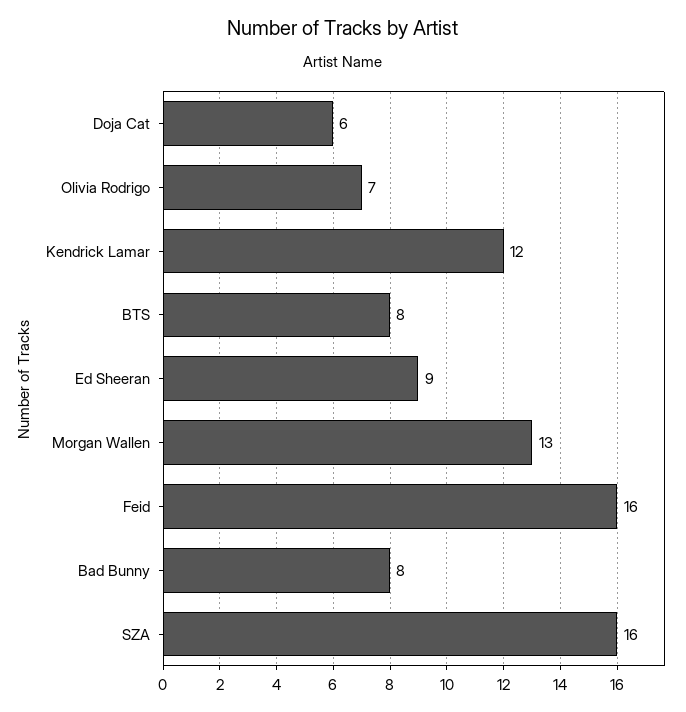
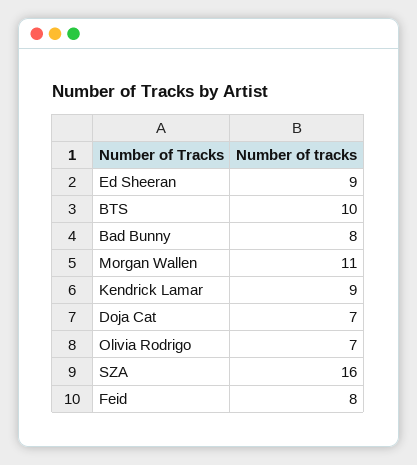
Doja Cat: 6 -> 7
Kendrick Lamar: 12 -> 9
BTS: 8 -> 10
Morgan Wallen: 13 -> 11
Feid: 16 -> 8

